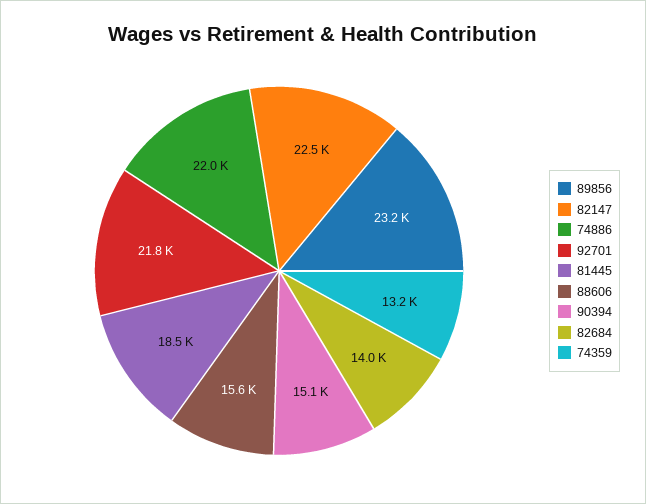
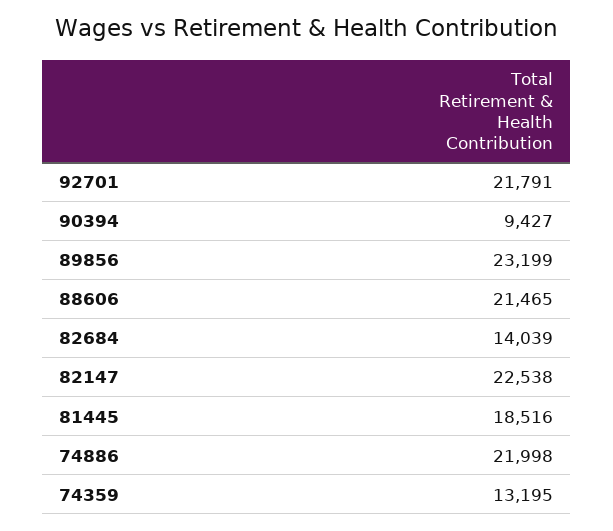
88606: 15600 -> 21465
90394: 15100 -> 9427

